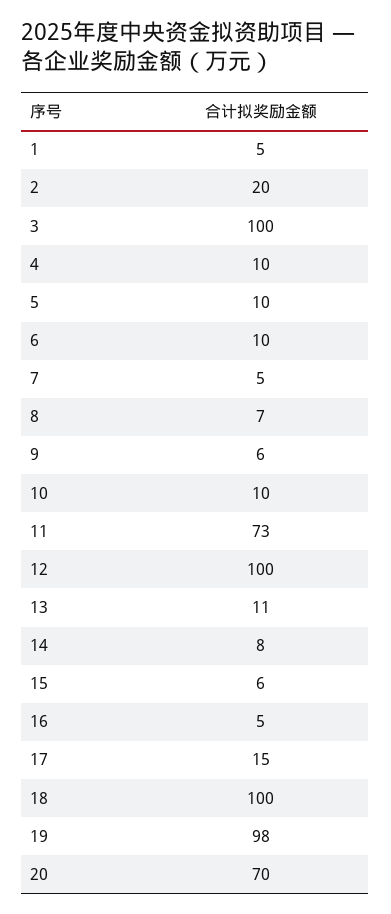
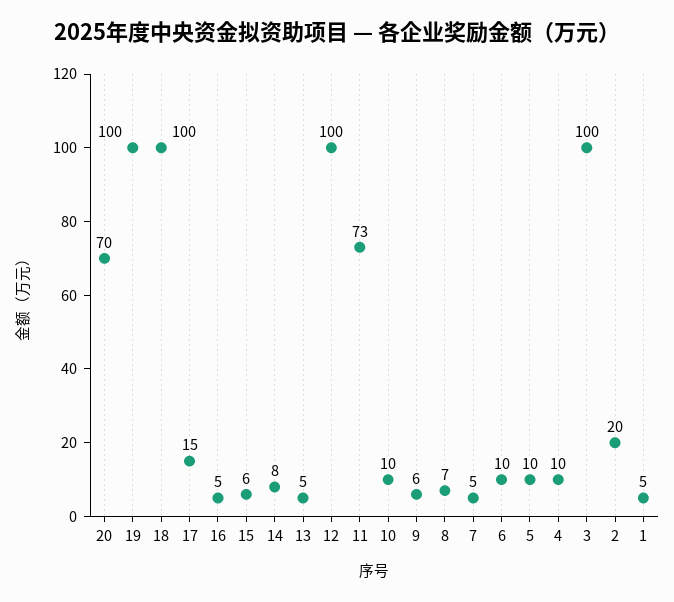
13: 11 -> 5
19: 98 -> 100

